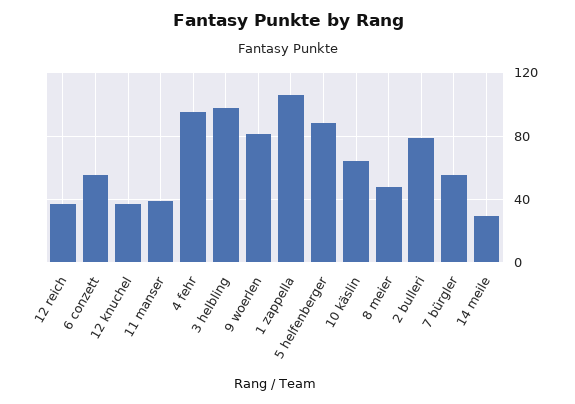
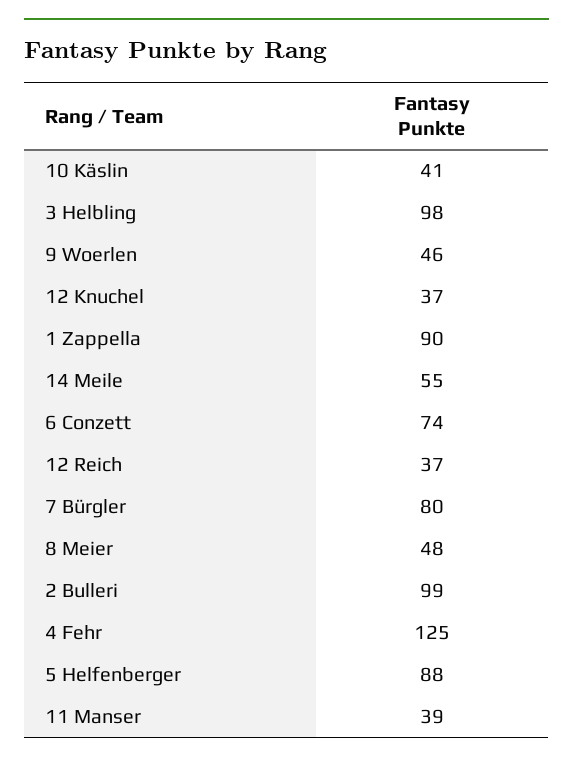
6 conzett: 55 -> 74
4 fehr: 95 -> 125
9 woerlen: 80 -> 46
1 zappella: 105 -> 90
10 käslin: 65 -> 41
2 bulleri: 80 -> 99
7 bürgler: 55 -> 80
14 meile: 30 -> 55

